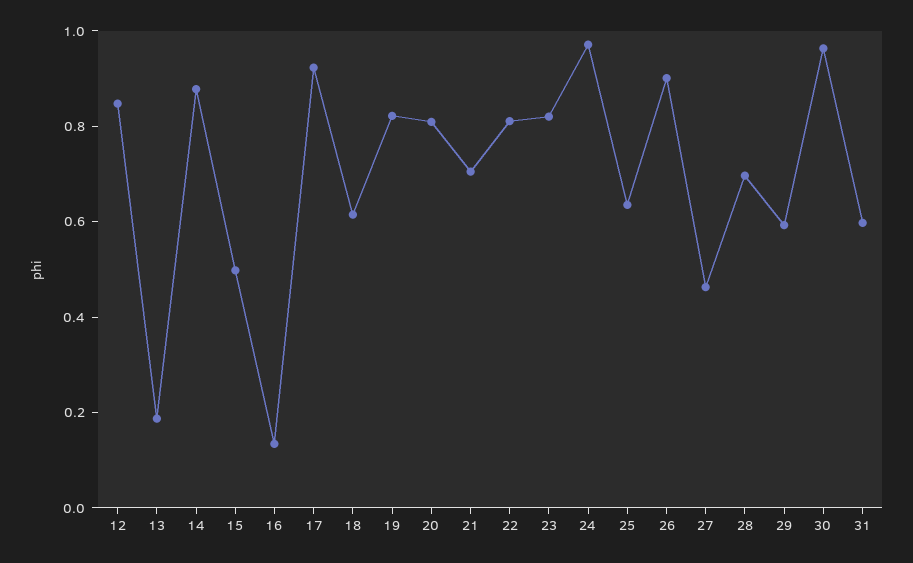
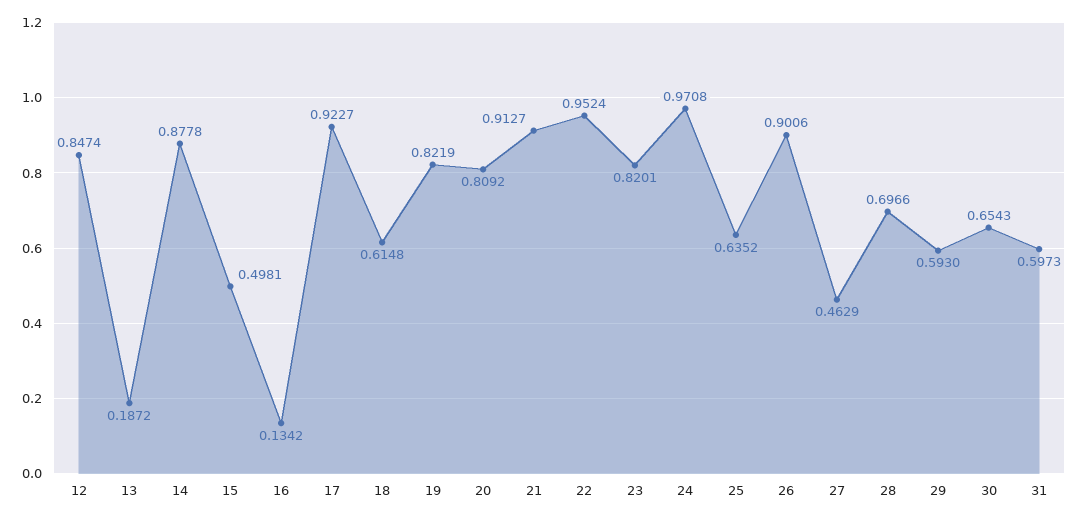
21: 0.7 -> 0.9127
22: 0.8 -> 0.9524
30: 0.95 -> 0.6543

